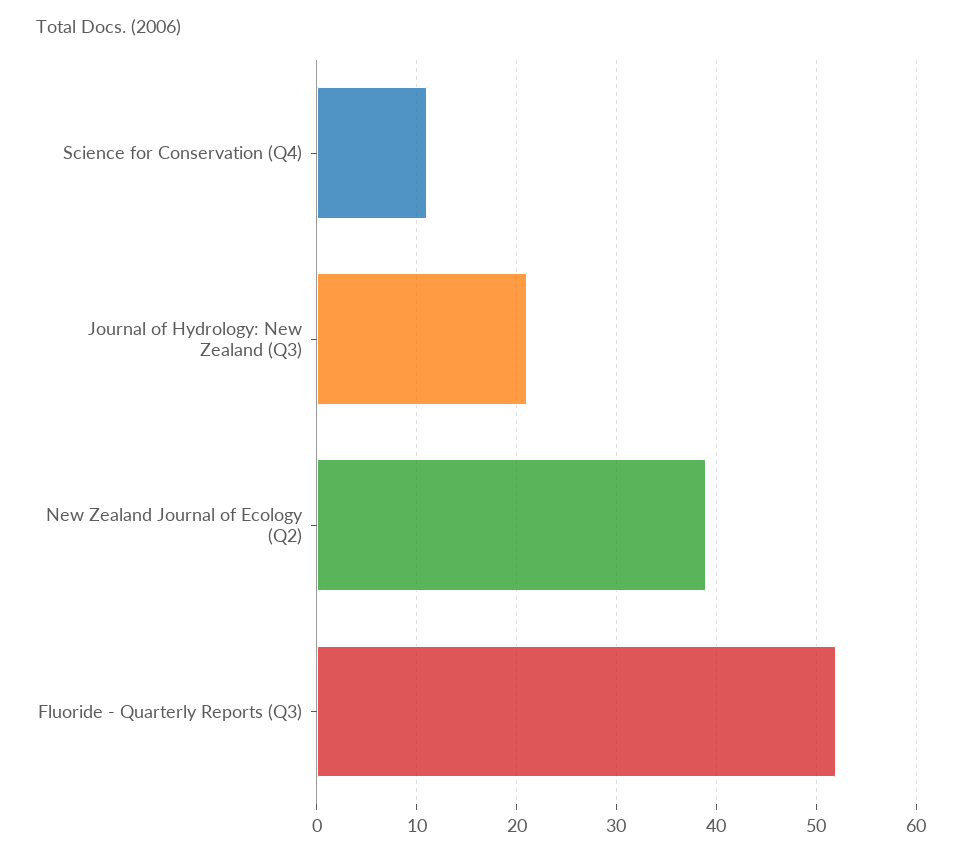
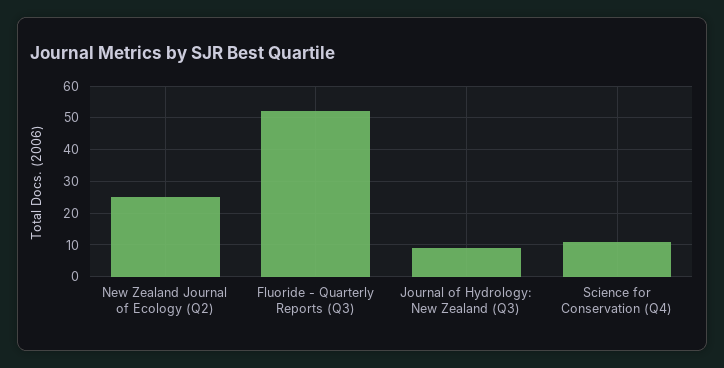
Journal of Hydrology: New Zealand (Q3): 21 -> 10
New Zealand Journal of Ecology (Q2): 39 -> 25

